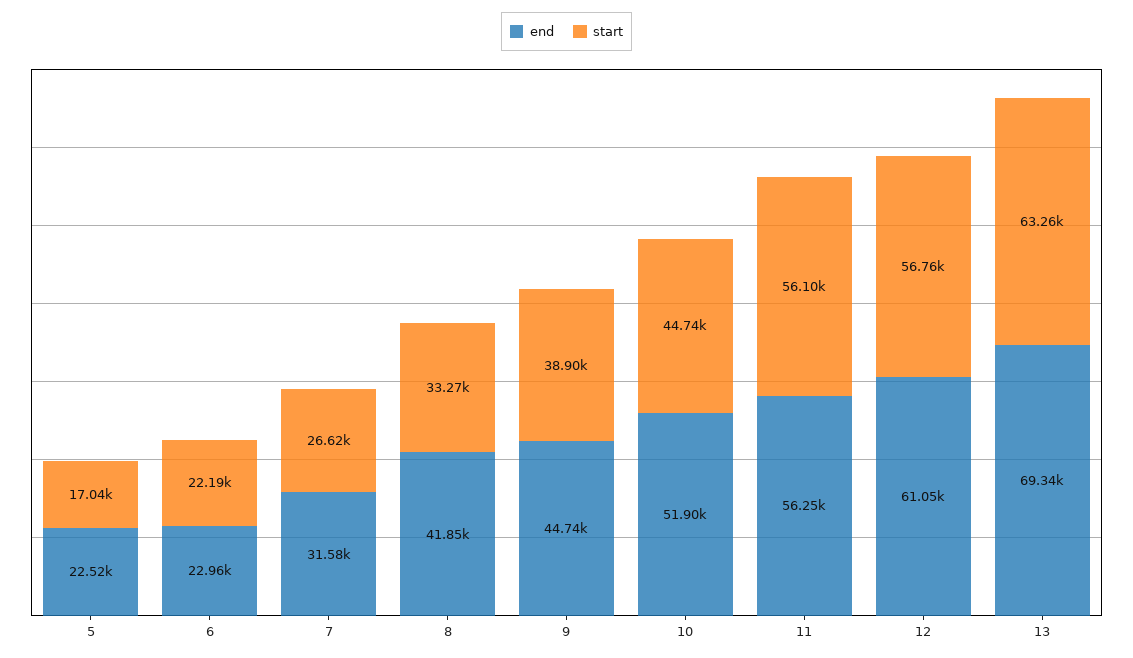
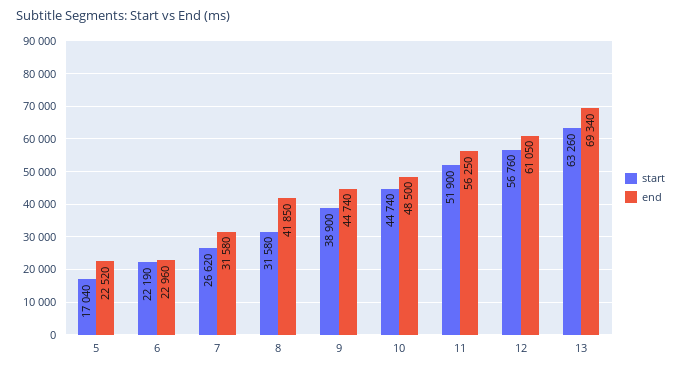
start, 8: 33270 -> 31580
end, 10: 51900 -> 48500
start, 11: 56100 -> 51900

